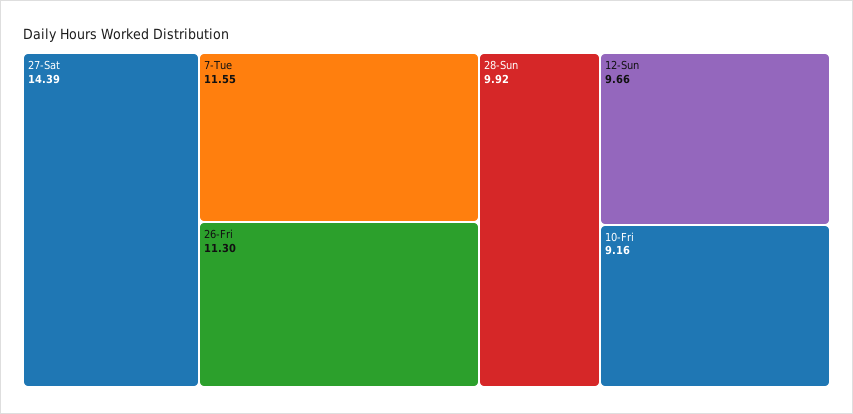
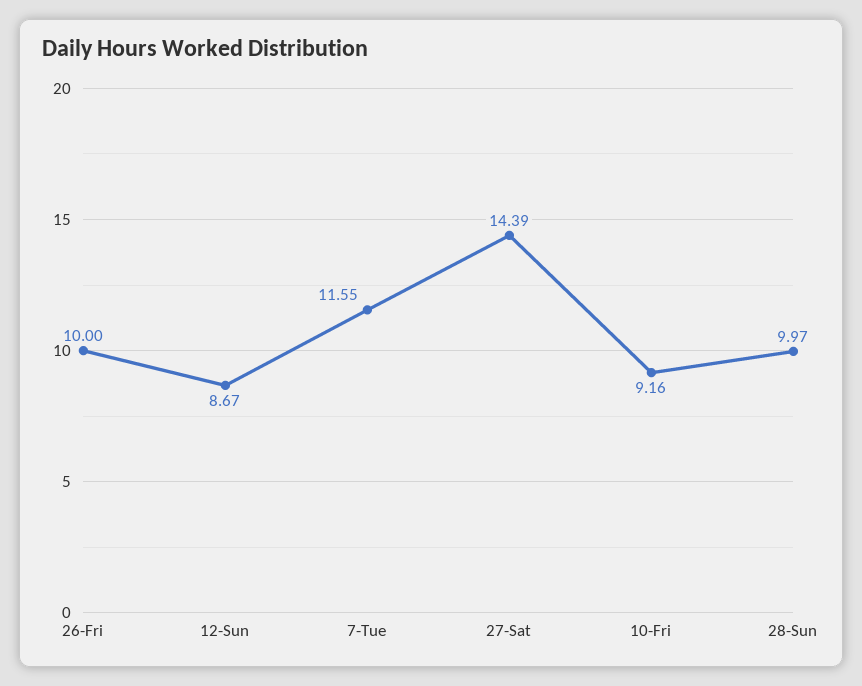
26-Fri: 11.3 -> 10
28-Sun: 9.92 -> 9.97
12-Sun: 9.66 -> 8.67

